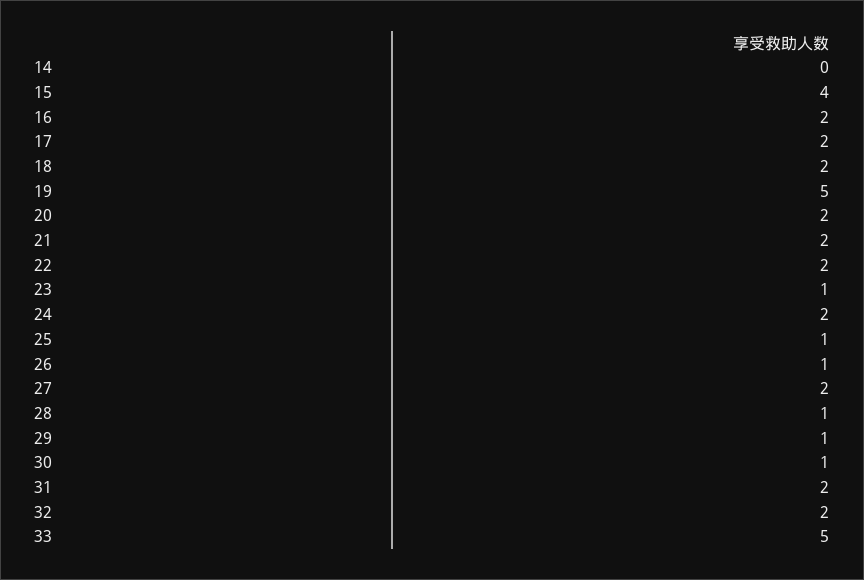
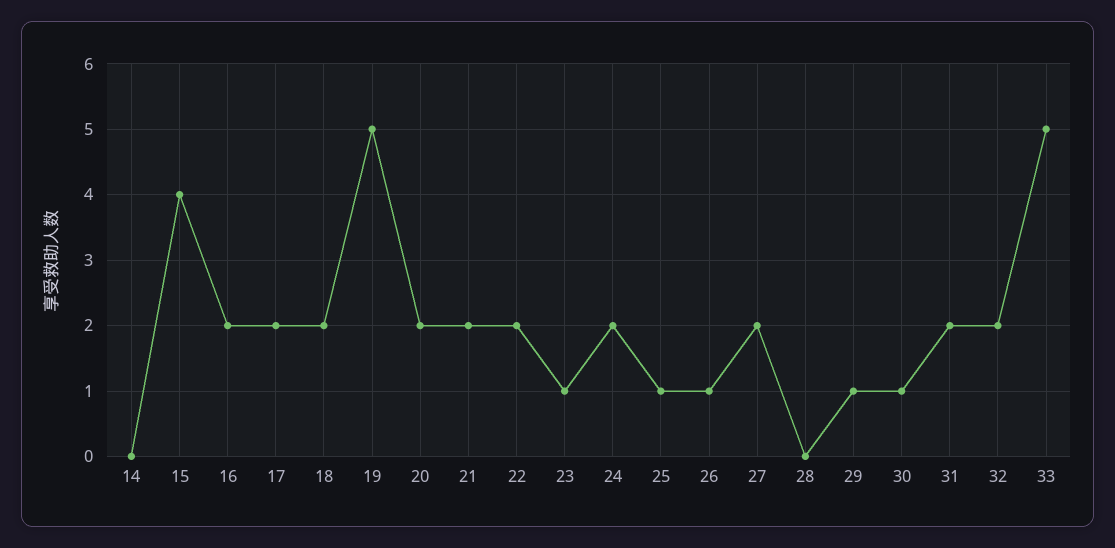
28: 1 -> 0

